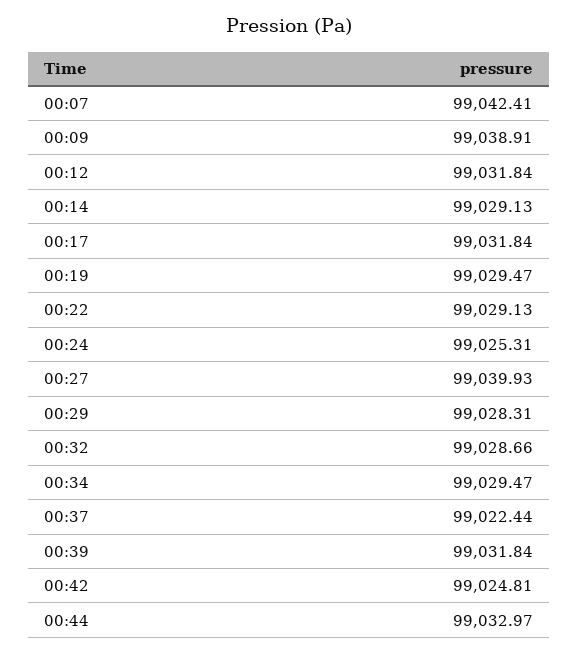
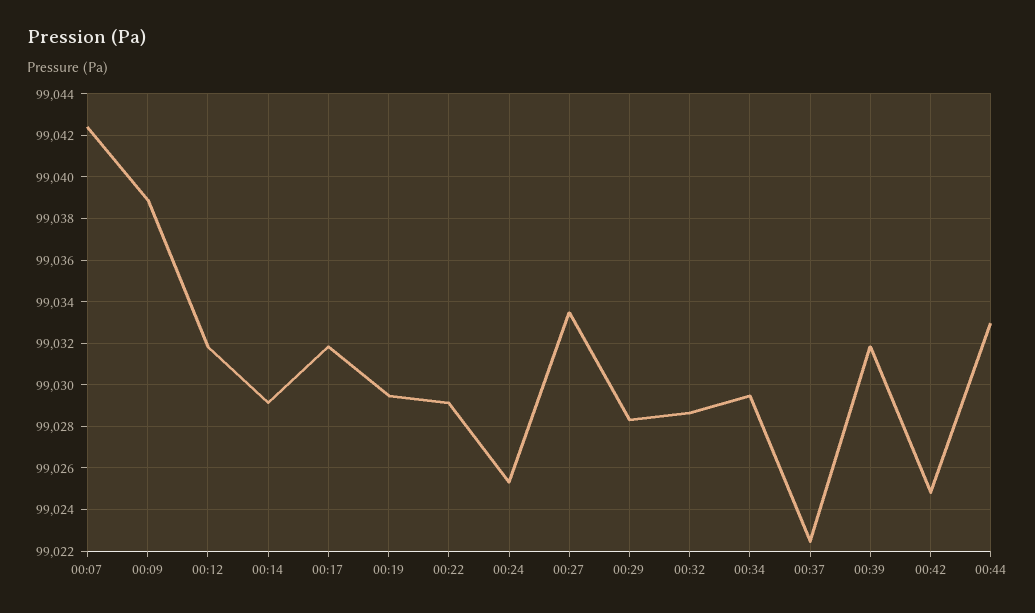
00:27: 99039.93 -> 99033.5

